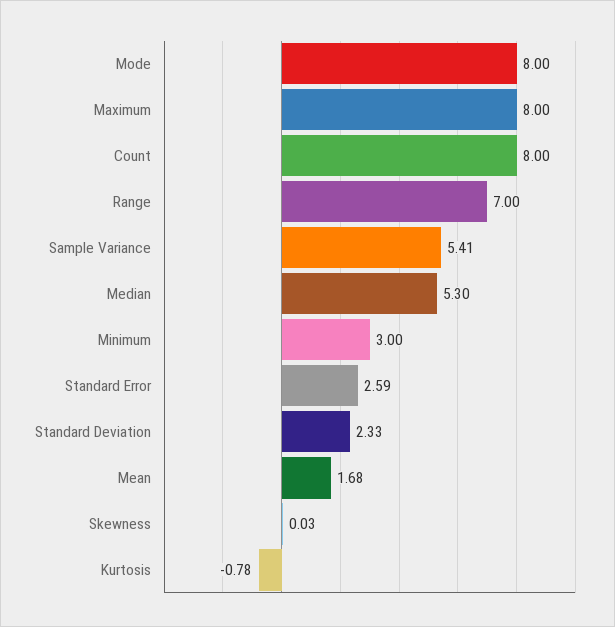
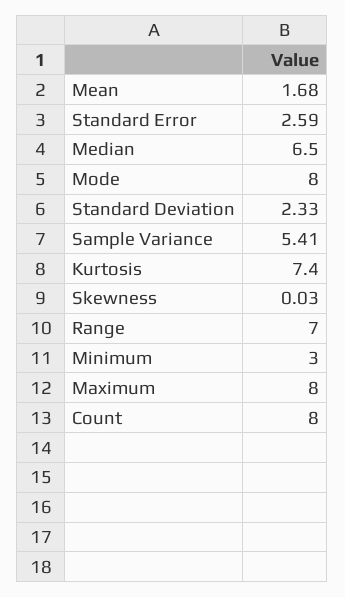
Median: 5.3 -> 6.5
Kurtosis: -0.78 -> 7.4

